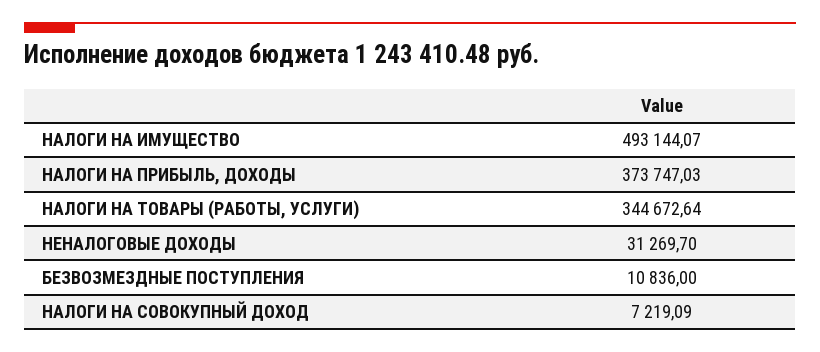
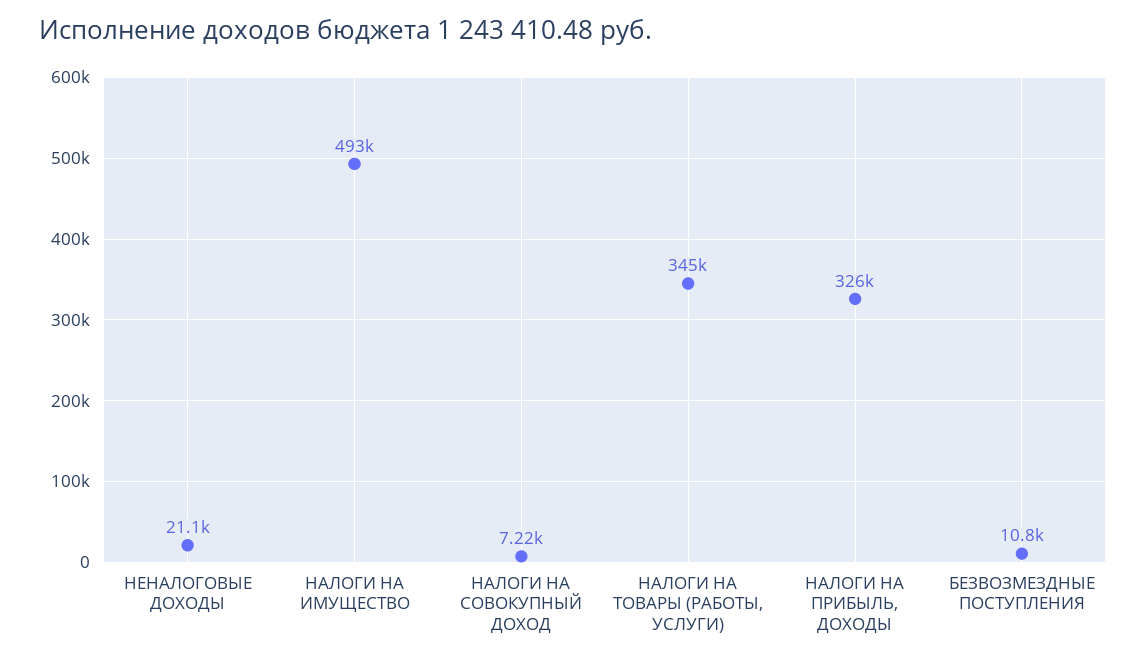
НАЛОГИ НА ПРИБЫЛЬ, ДОХОДЫ: 373747.03 -> 326000
НЕНАЛОГОВЫЕ ДОХОДЫ: 31269.7 -> 21100

